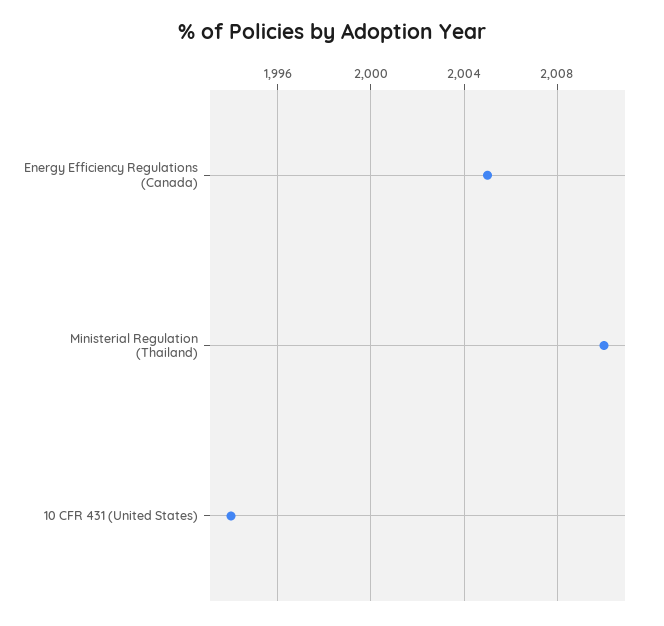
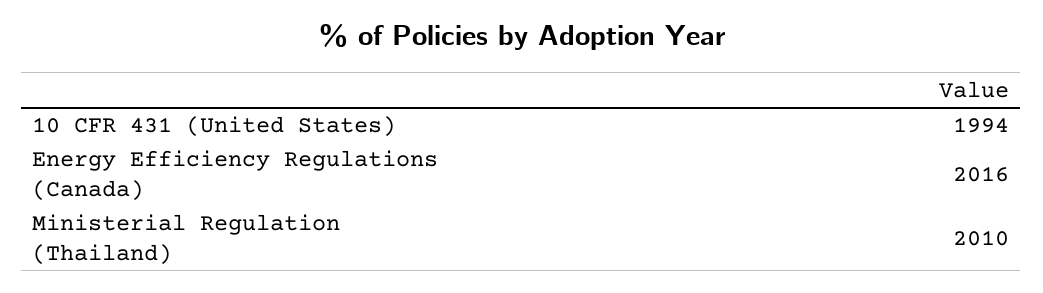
Energy Efficiency Regulations (Canada): 2005 -> 2016

